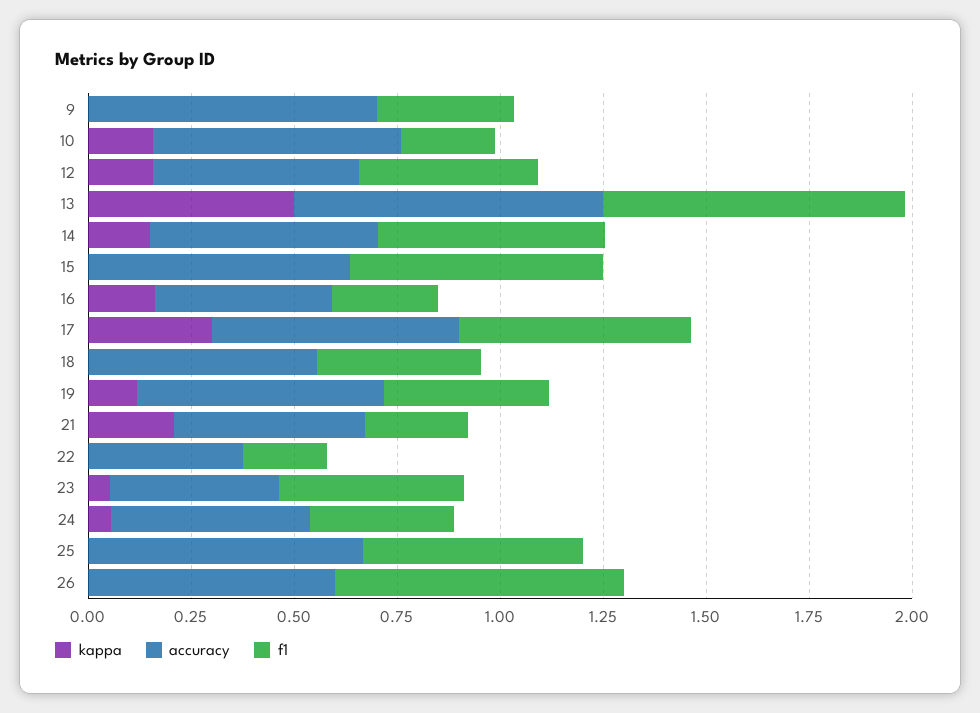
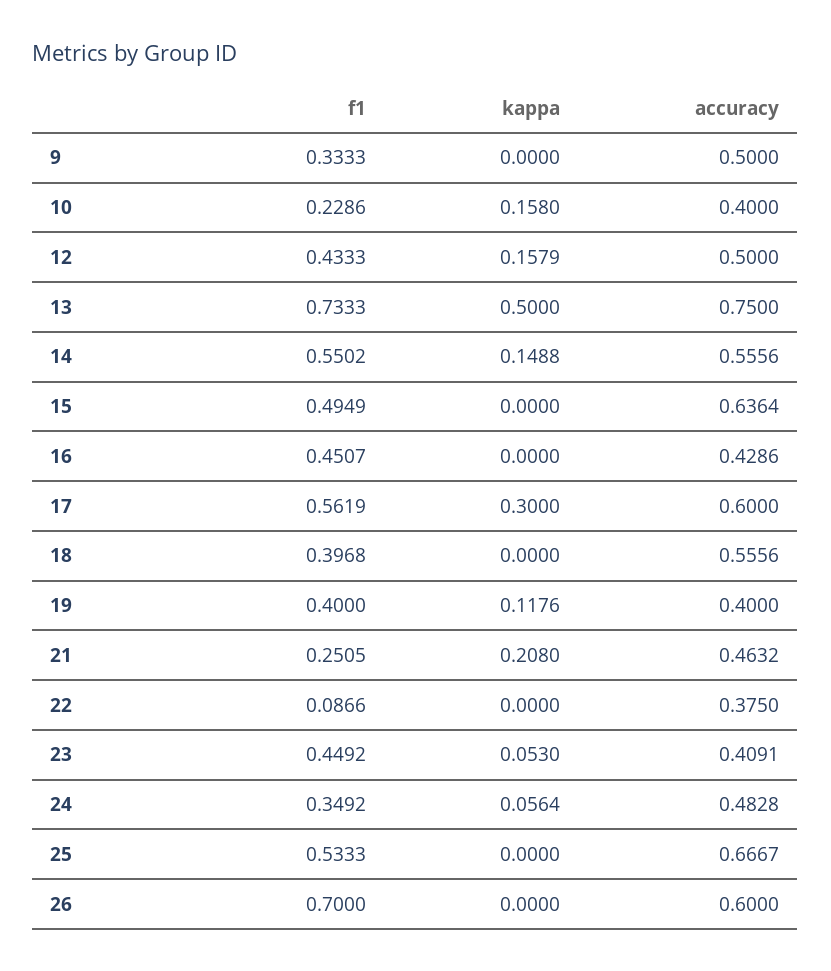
accuracy, 9: 0.7 -> 0.5
accuracy, 10: 0.6 -> 0.4
f1, 15: 0.6 -> 0.4949
kappa, 16: 0.15 -> 0
f1, 16: 0.25 -> 0.4507
accuracy, 19: 0.6 -> 0.4
f1, 22: 0.2 -> 0.0866

